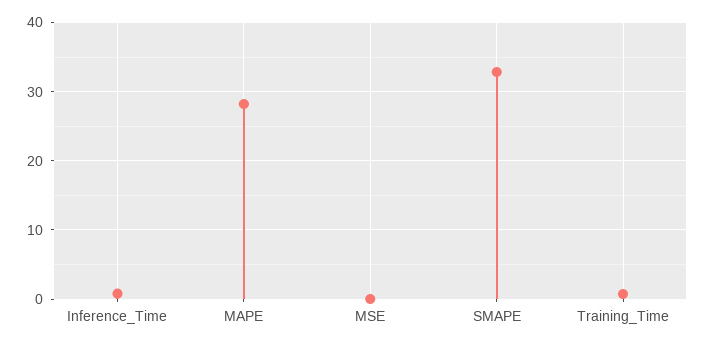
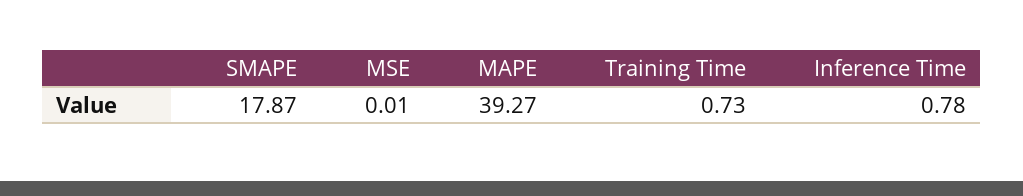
MAPE: 28 -> 39.27
SMAPE: 33 -> 17.87

